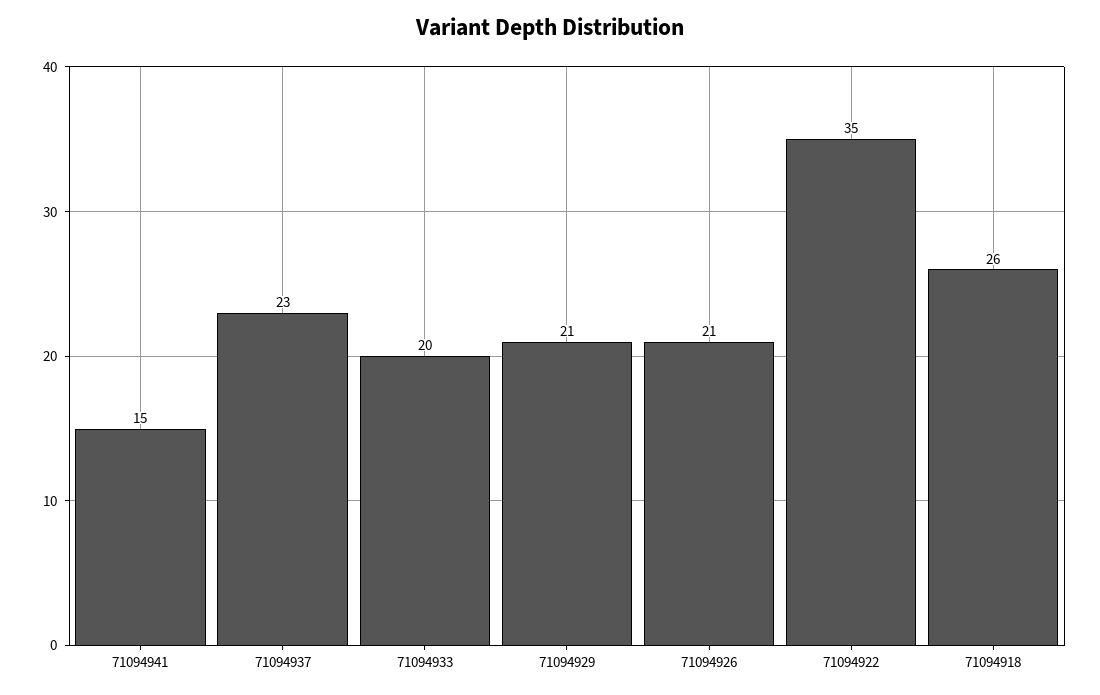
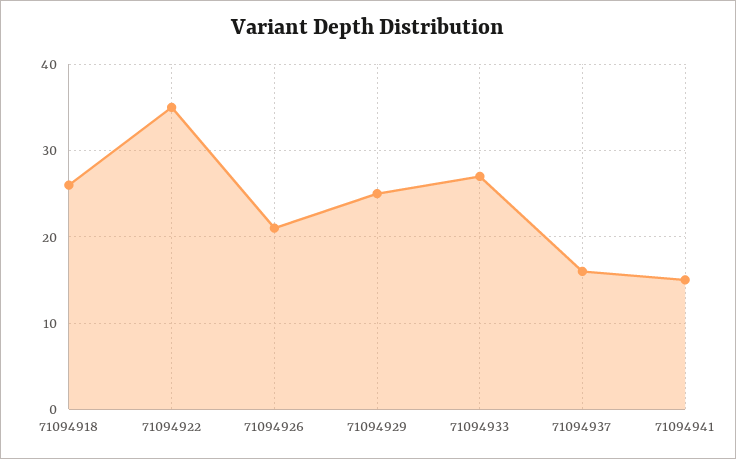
71094937: 23 -> 16
71094933: 20 -> 27
71094929: 21 -> 25

